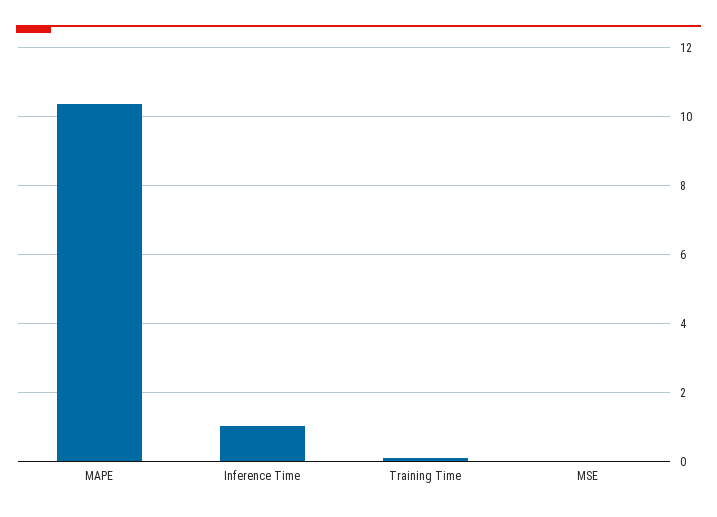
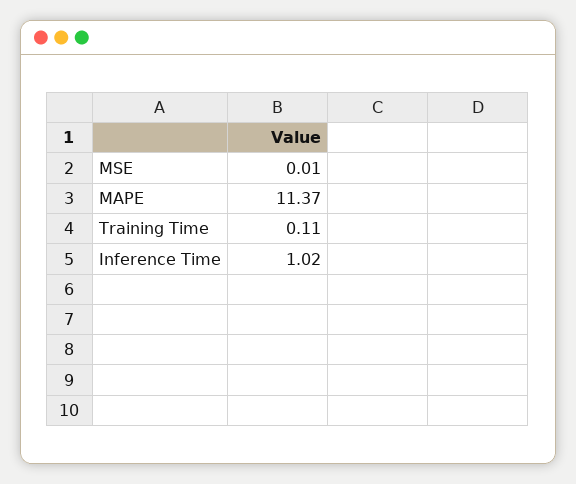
MAPE: 10.4 -> 11.37

